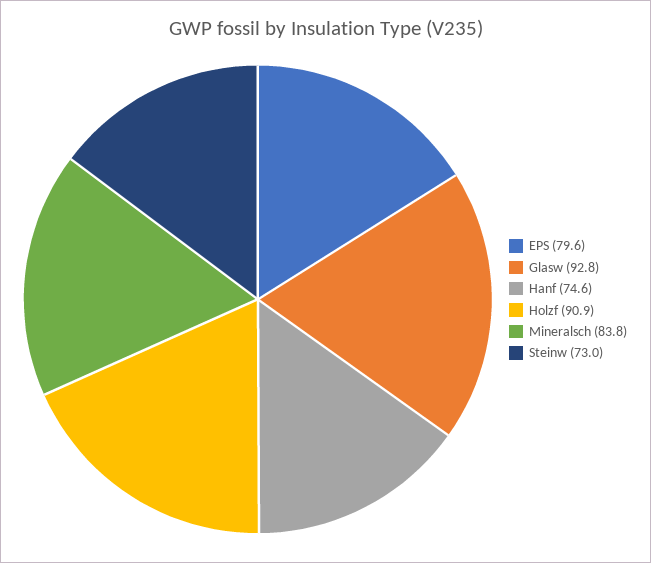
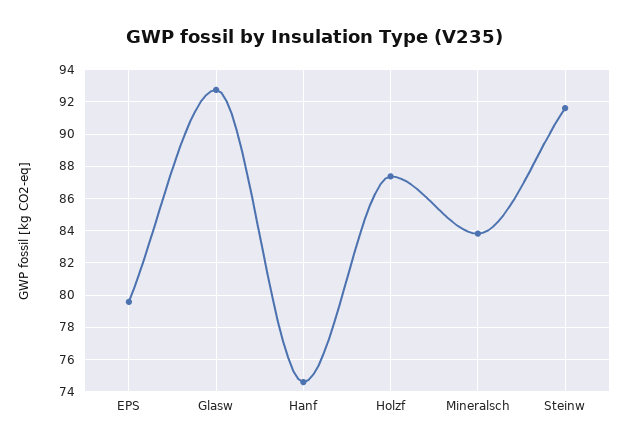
Holzf: 90.9 -> 87.5
Steinw: 73 -> 91.5

